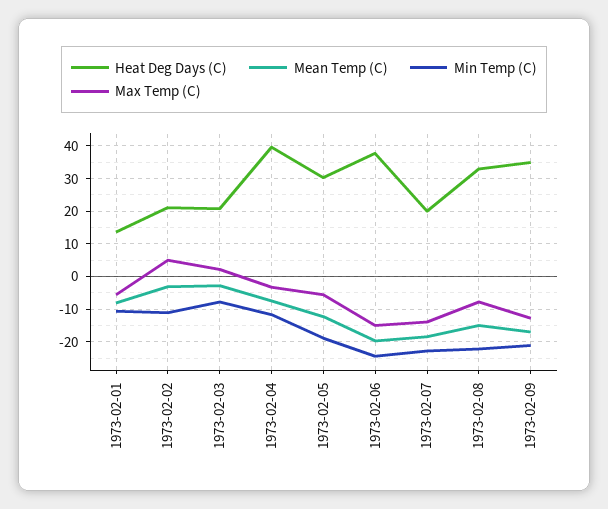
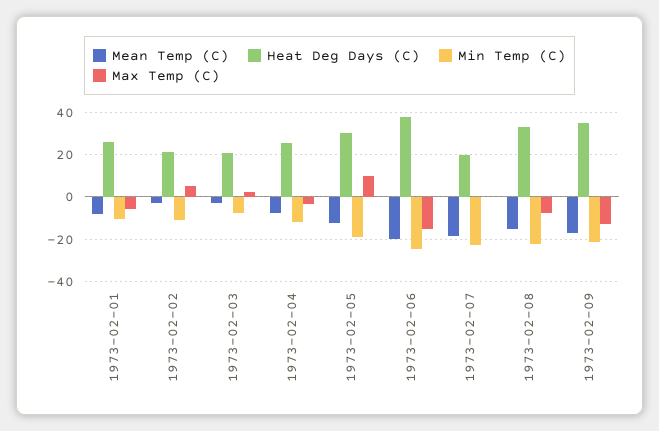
Heat Deg Days (C), 1973-02-01: 14 -> 25
Heat Deg Days (C), 1973-02-04: 40 -> 25
Max Temp (C), 1973-02-05: -6 -> 10
Max Temp (C), 1973-02-07: -14 -> 0

